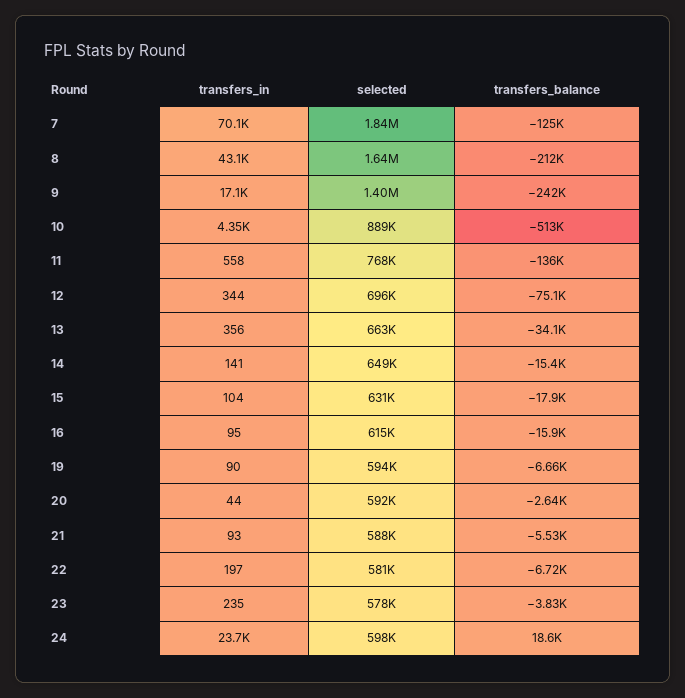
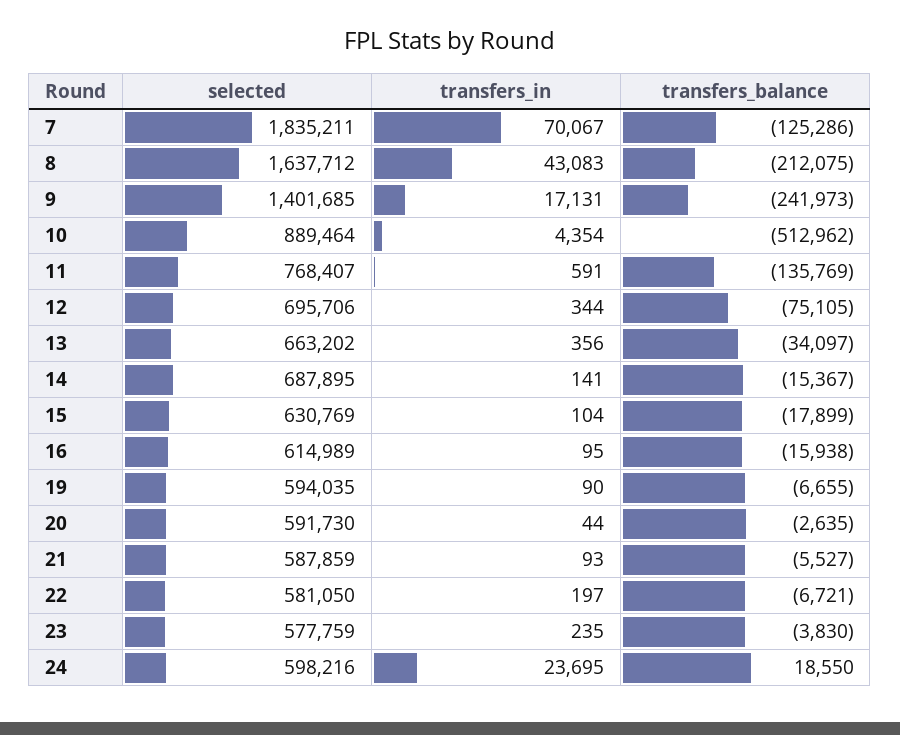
transfers_in, 11: 558 -> 591
selected, 14: 649000 -> 687895

